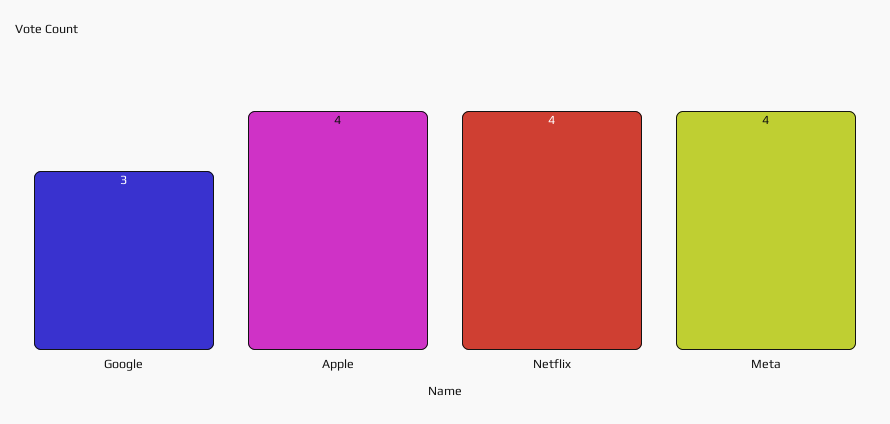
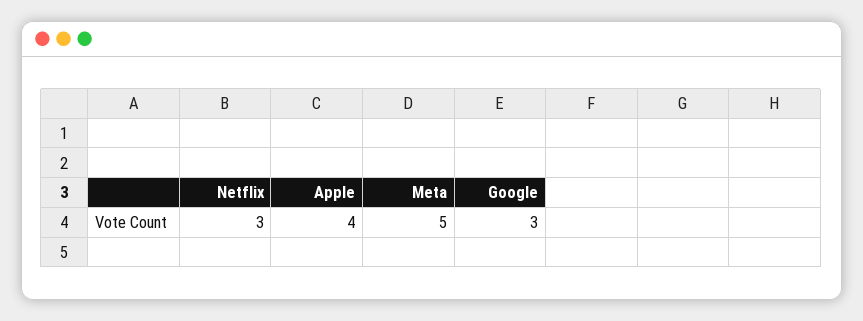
Netflix: 4 -> 3
Meta: 4 -> 5

